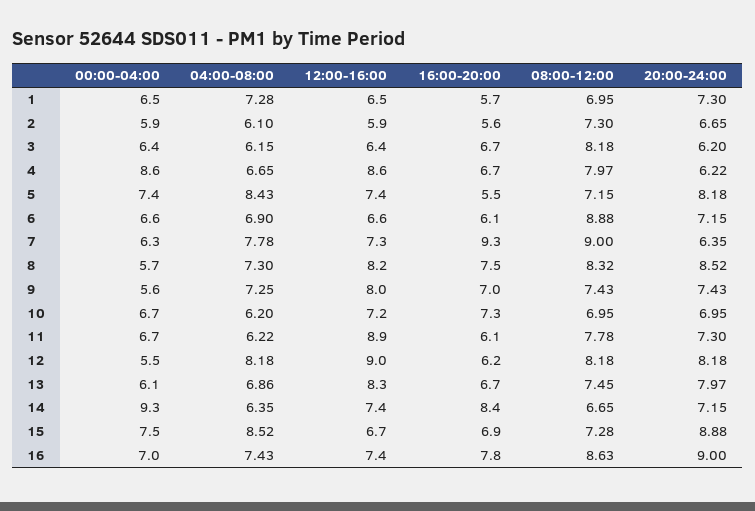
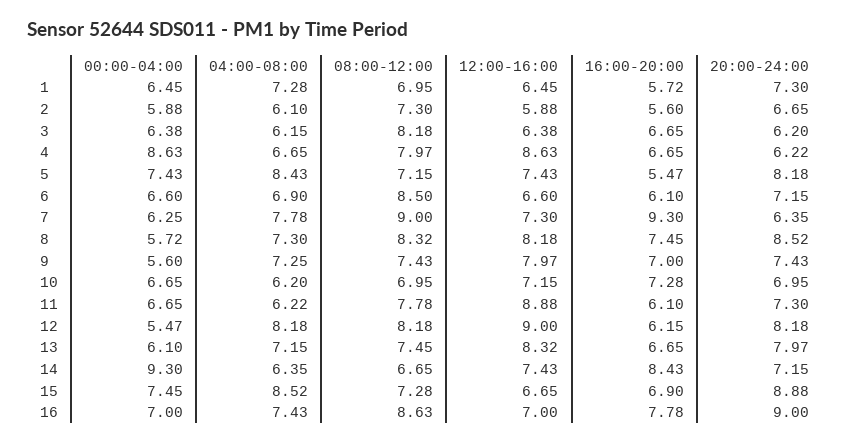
08:00-12:00, 6: 8.88 -> 8.5
04:00-08:00, 13: 6.86 -> 7.15
12:00-16:00, 16: 7.4 -> 7

